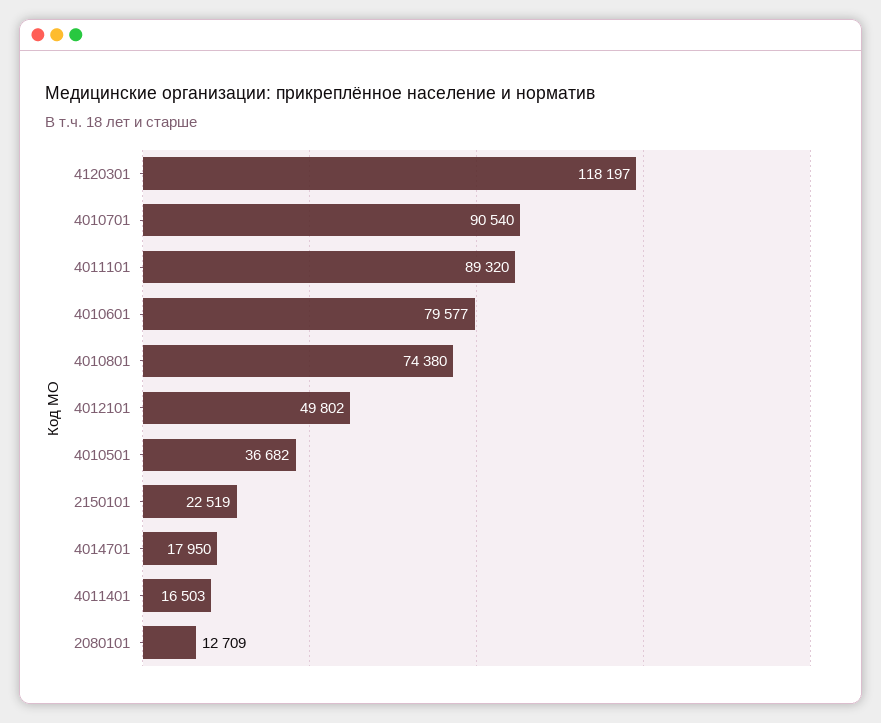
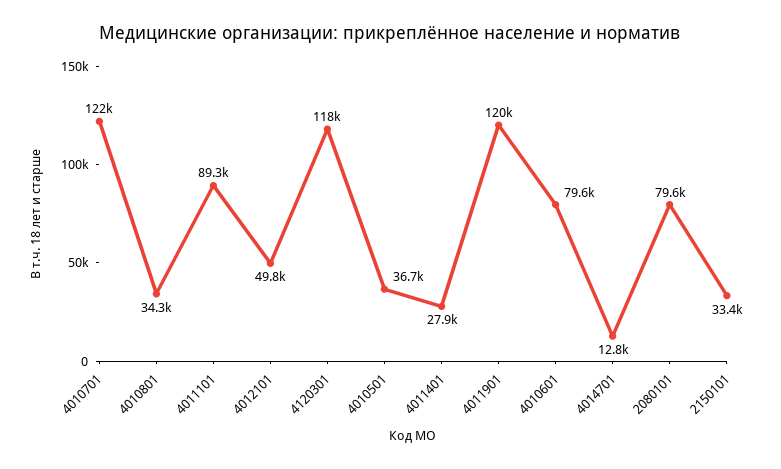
4010701: 90540 -> 122000
4010801: 74380 -> 34300
2150101: 22519 -> 33400
4014701: 17950 -> 12800
4011401: 16503 -> 27900
2080101: 12709 -> 79600
4011901: none -> 120000

